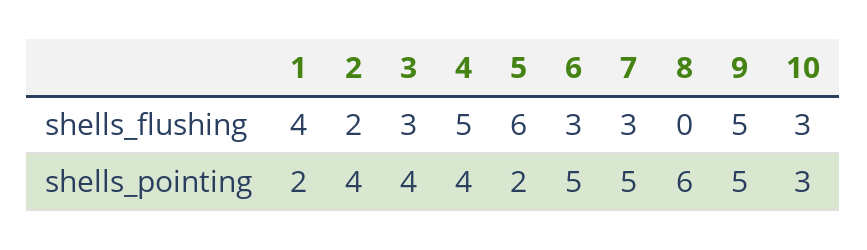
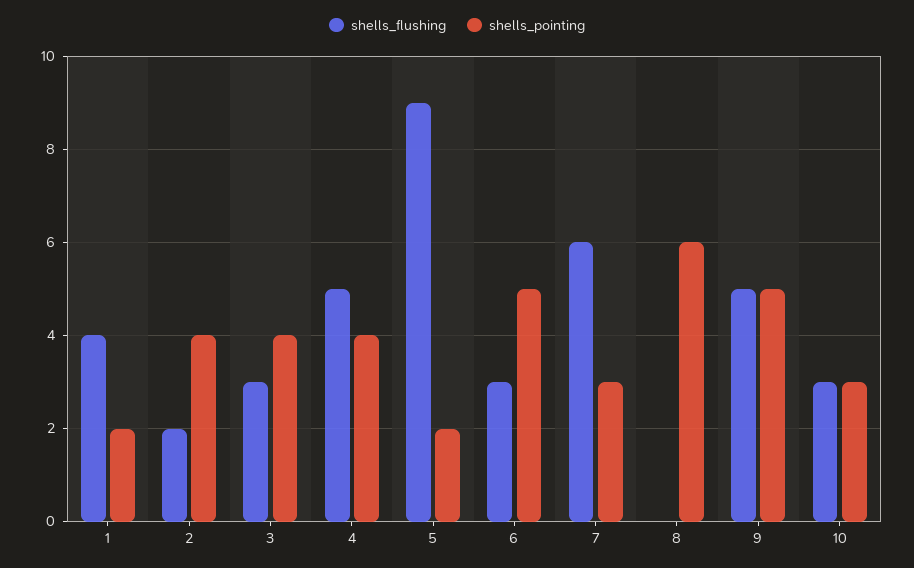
shells_flushing, 5: 6 -> 9
shells_flushing, 7: 3 -> 6
shells_pointing, 7: 5 -> 3

